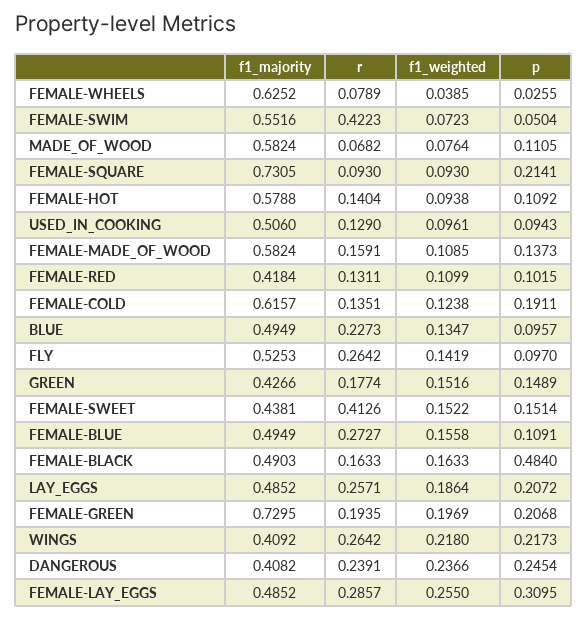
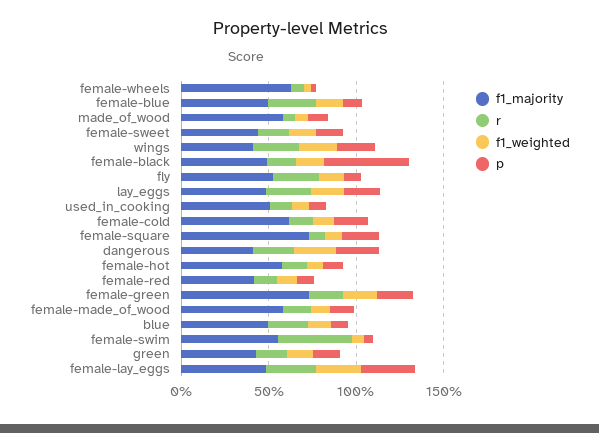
r, FEMALE-SWEET: 0.4126 -> 0.2

